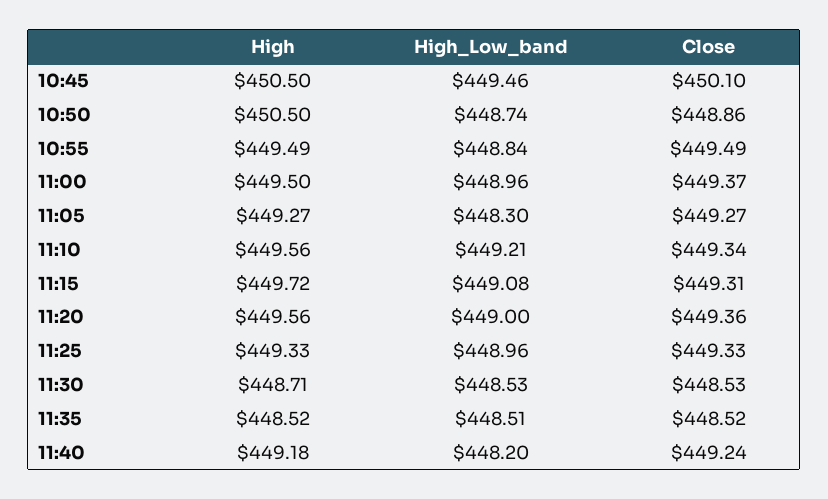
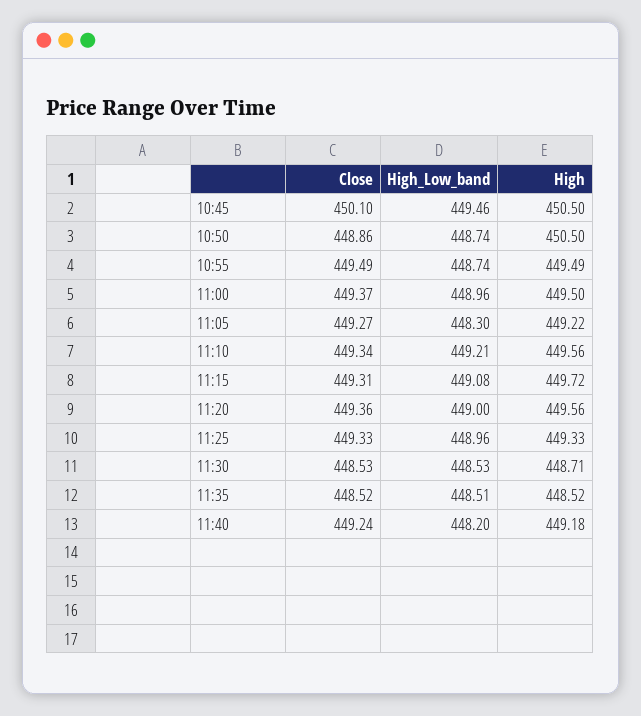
High_Low_band, 10:55: 448.84 -> 448.74
High, 11:05: 449.27 -> 449.22

